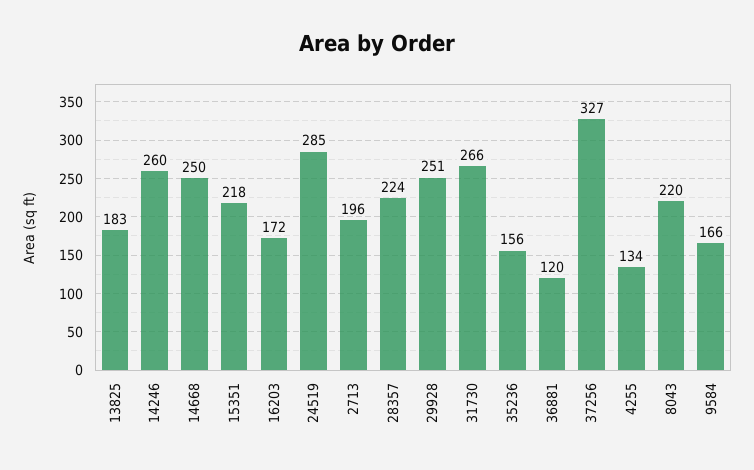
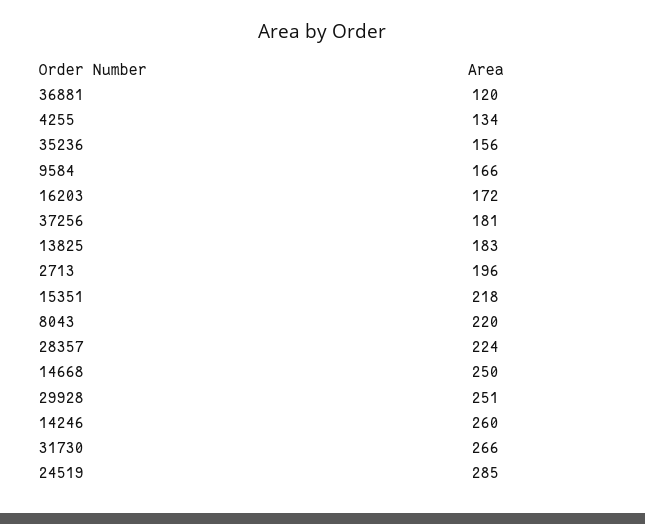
37256: 327 -> 181

